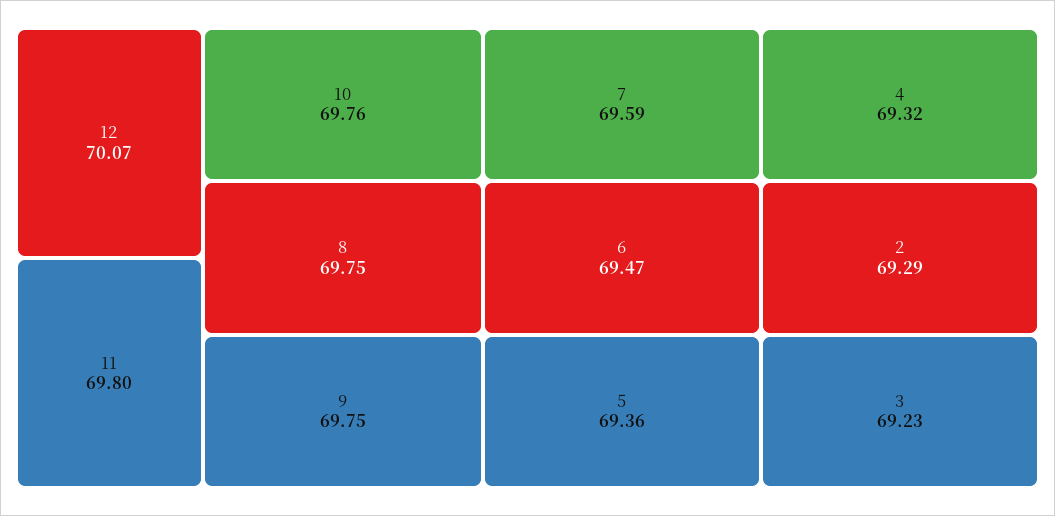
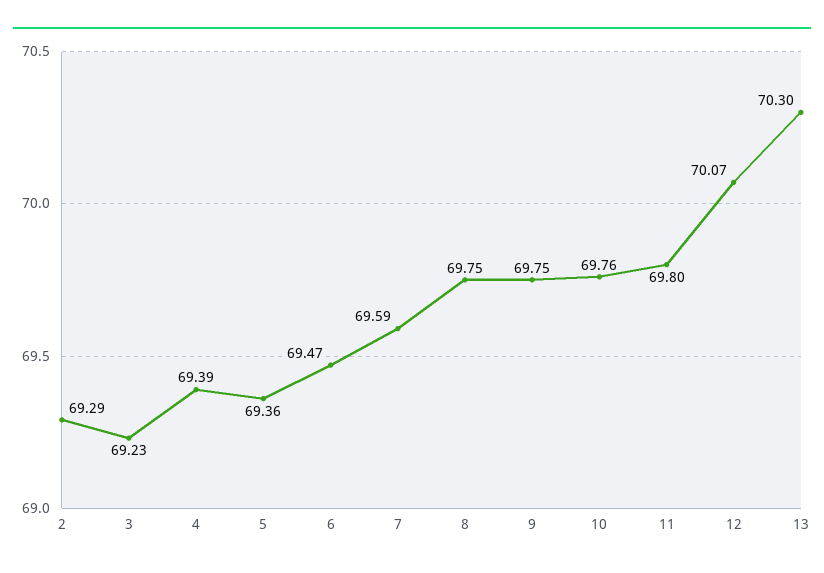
4: 69.32 -> 69.39
13: none -> 70.3

